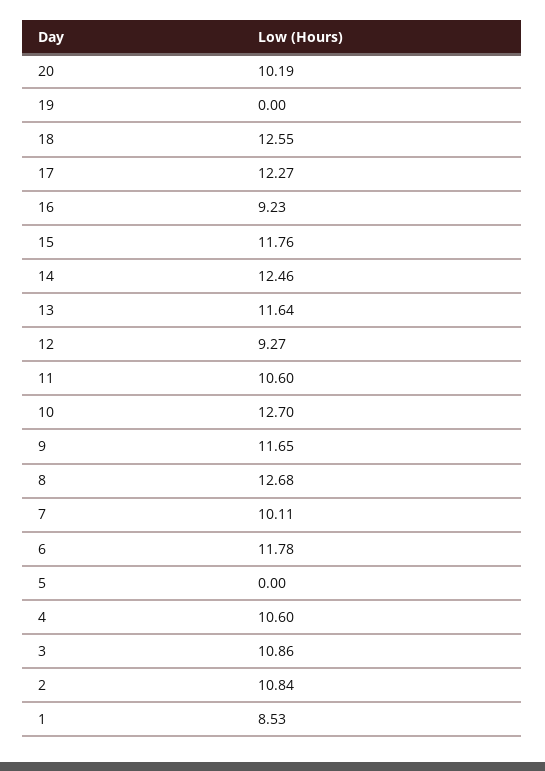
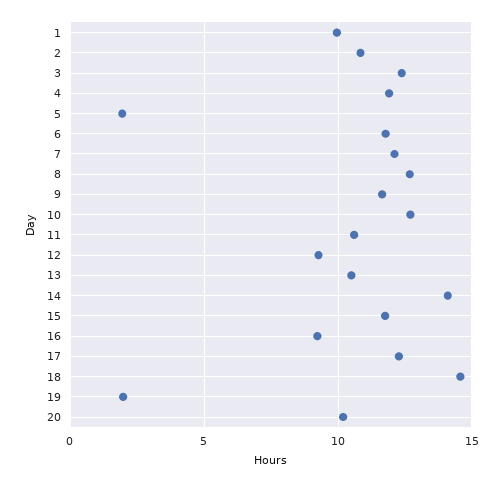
19: 0 -> 2
18: 12.55 -> 14.5
14: 12.46 -> 14
13: 11.64 -> 10.5
7: 10.11 -> 12
5: 0 -> 2
4: 10.6 -> 12
3: 10.86 -> 12.5
1: 8.53 -> 10

